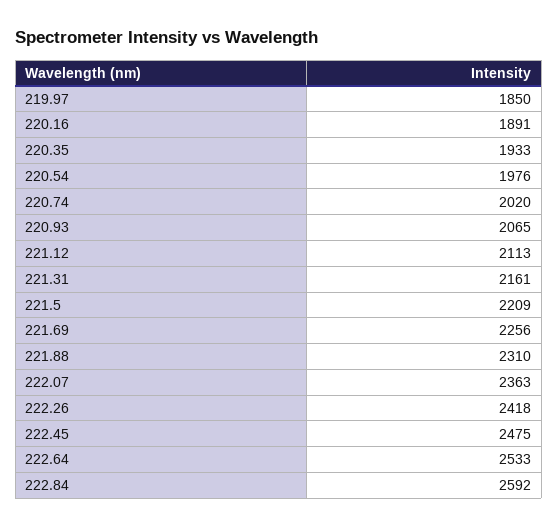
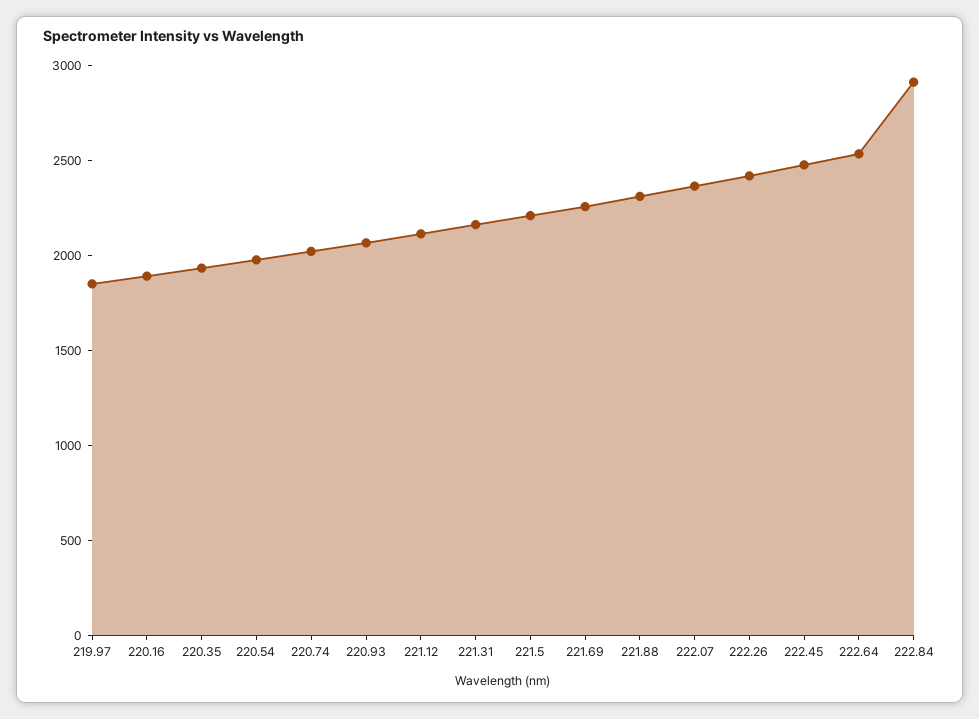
222.84: 2592 -> 2900

